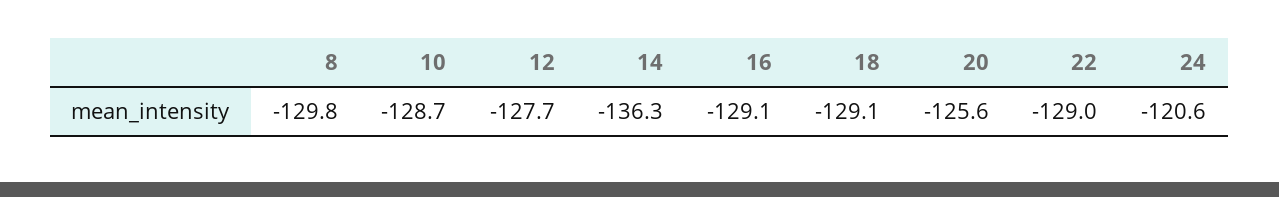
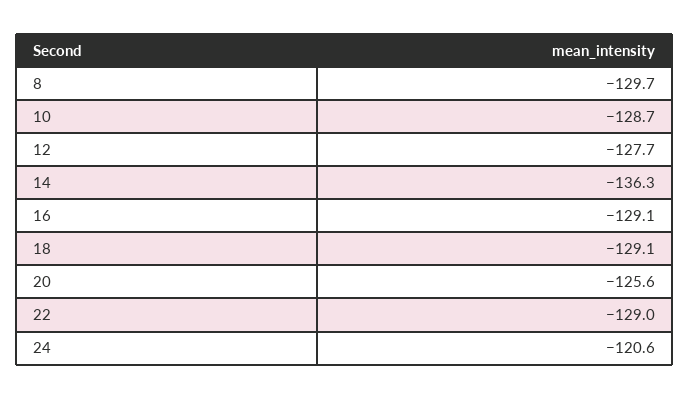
8: -129.8 -> -129.7

